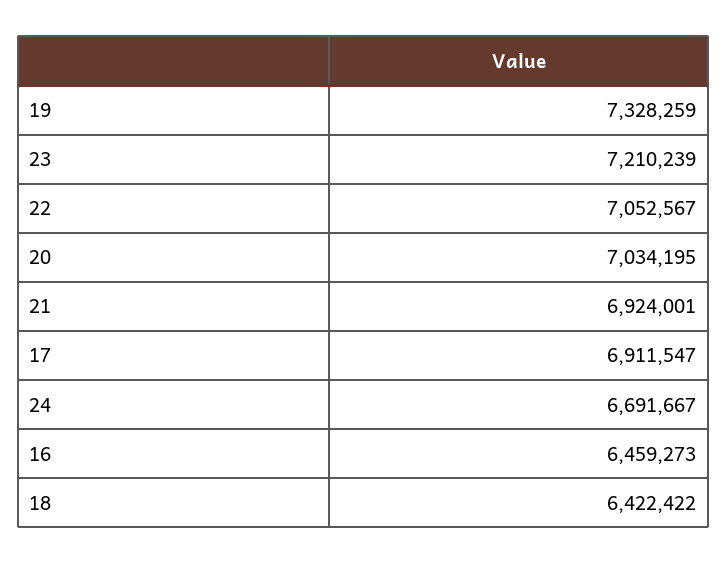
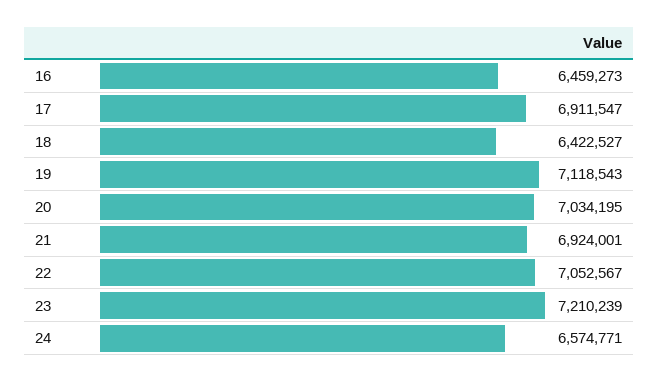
19: 7328259 -> 7118543
24: 6691667 -> 6574771
18: 6422422 -> 6422527

